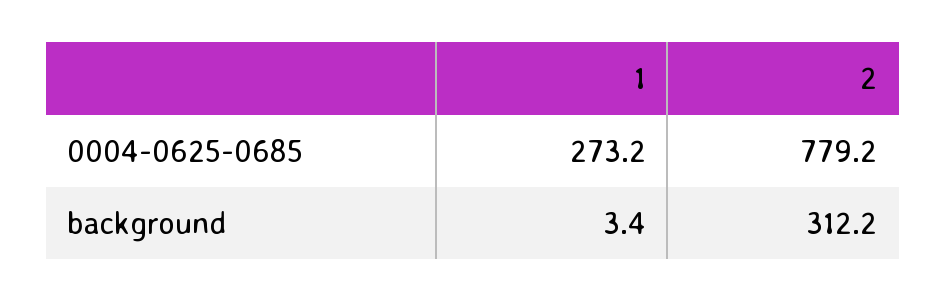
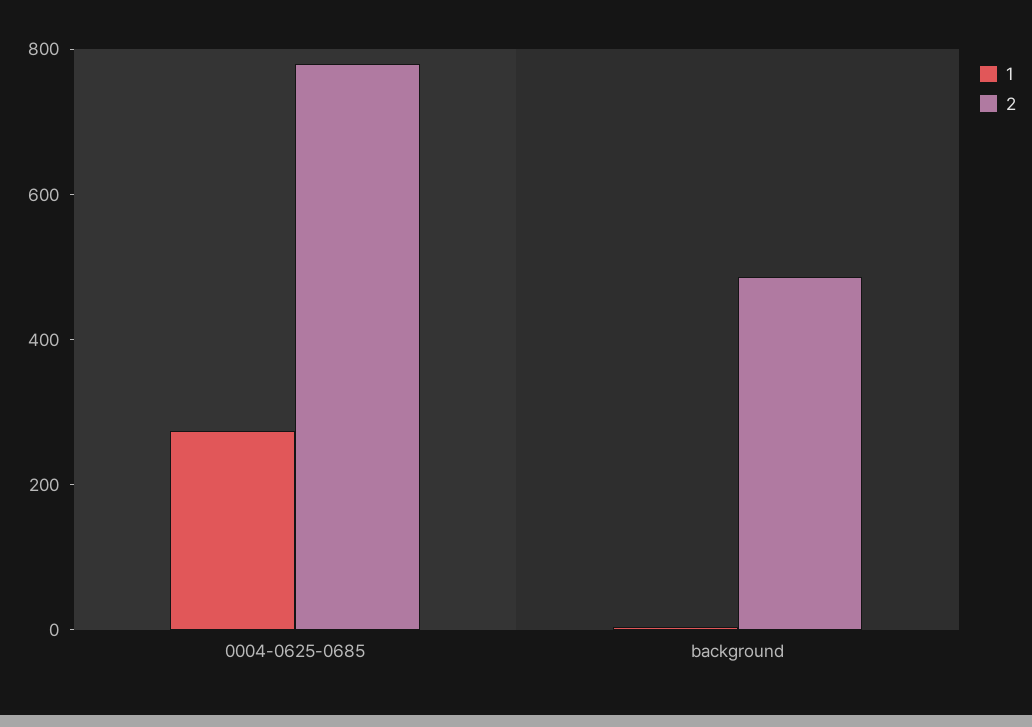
2, background: 312.2 -> 500

